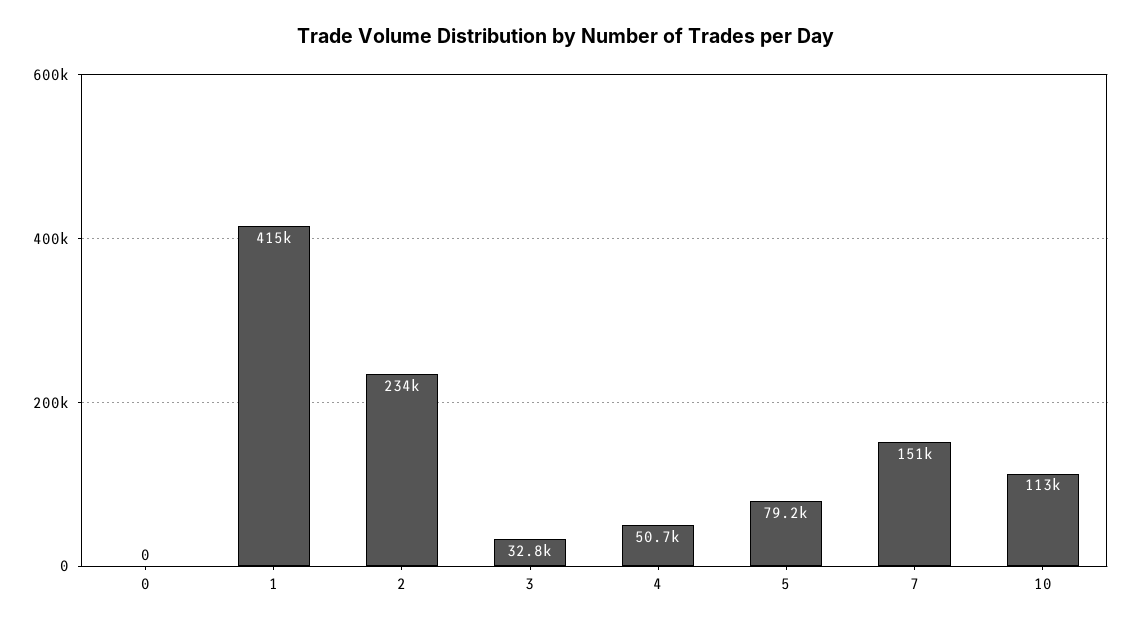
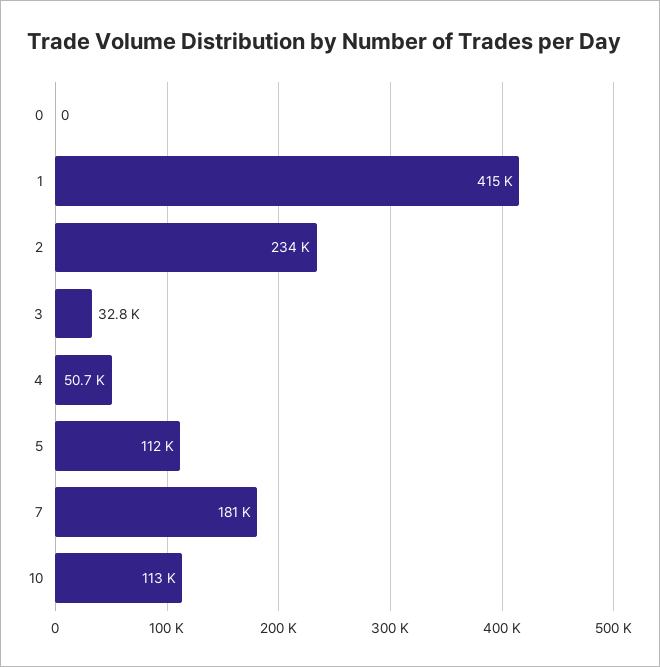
5: 79200 -> 112000
7: 151000 -> 181000

